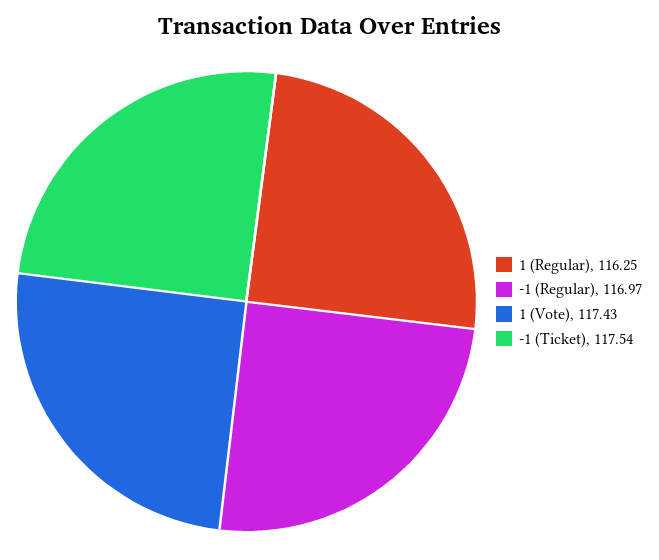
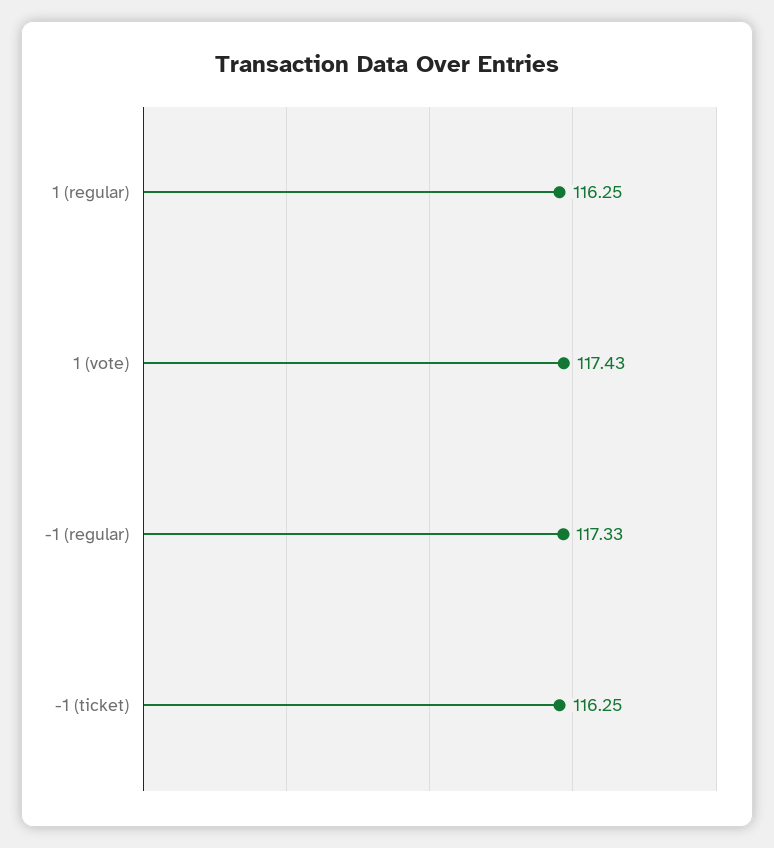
-1 (Regular): 116.97 -> 117.33
-1 (Ticket): 117.54 -> 116.25

